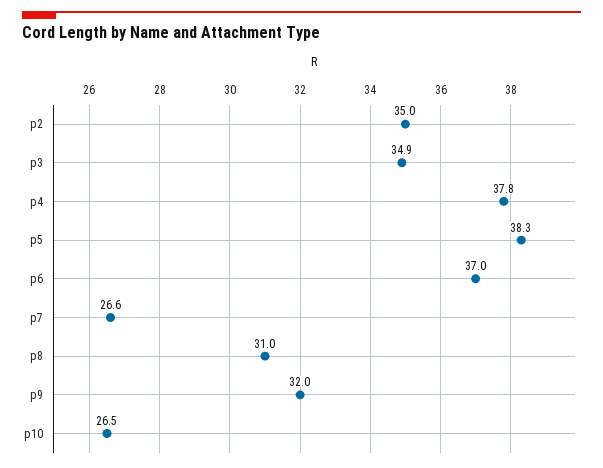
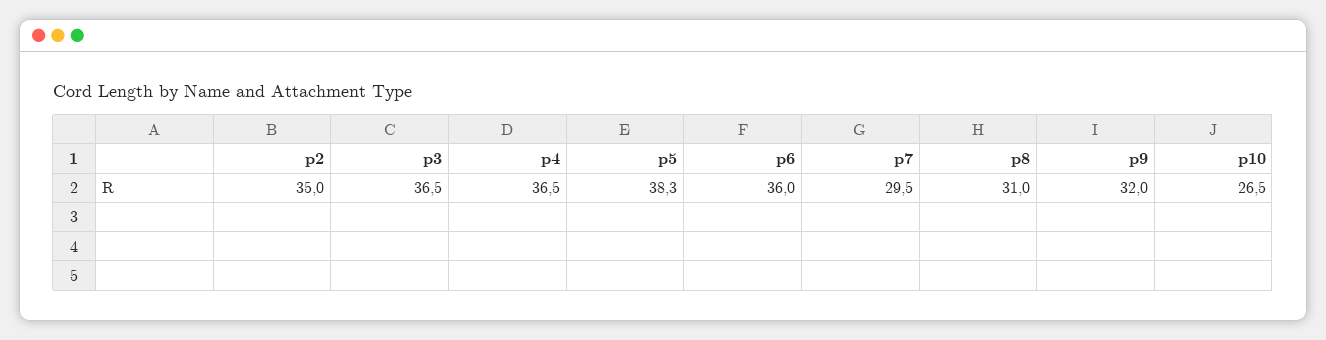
p3: 34.9 -> 36.5
p4: 37.8 -> 36.5
p6: 37 -> 36
p7: 26.6 -> 29.5

